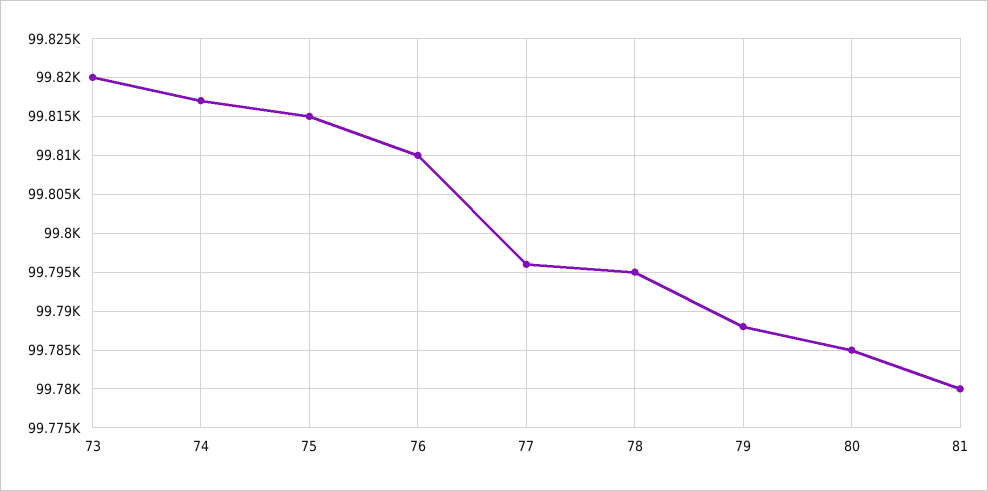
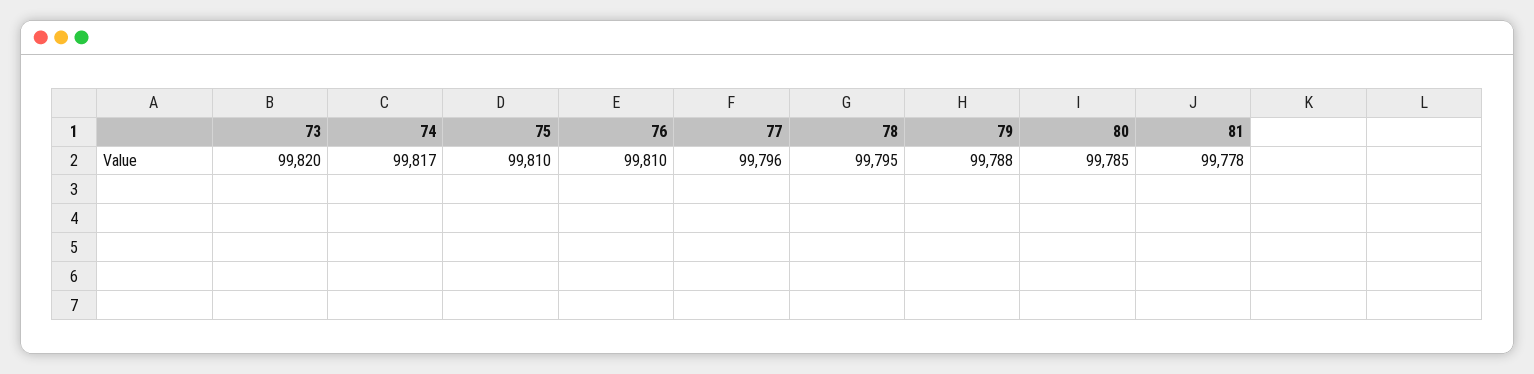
75: 99815 -> 99810
81: 99780 -> 99778

